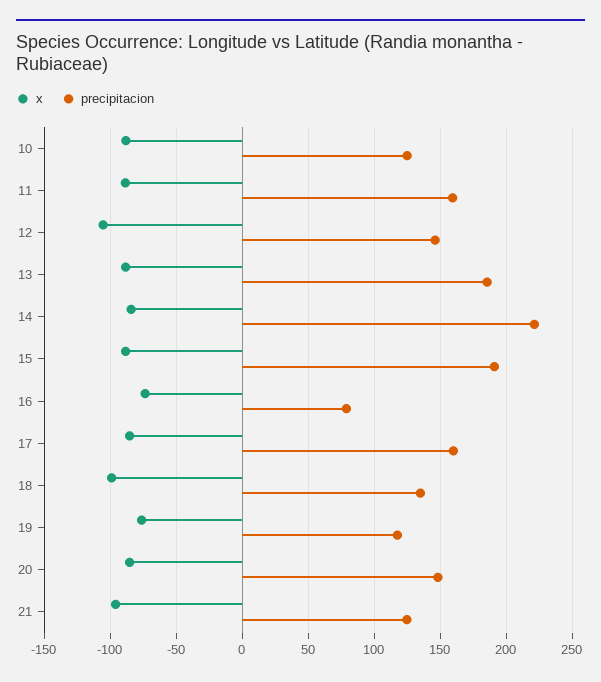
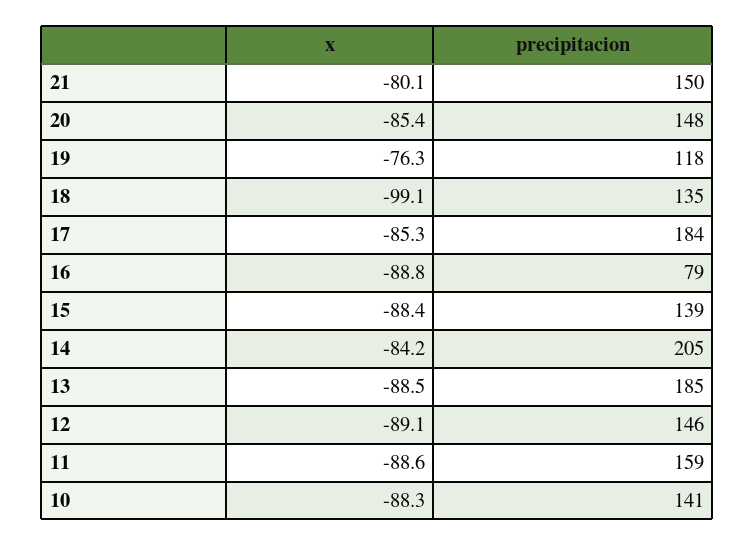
precipitacion, 10: 125 -> 141
x, 12: -105 -> -89.1
precipitacion, 14: 220 -> 205
precipitacion, 15: 190 -> 139
x, 16: -75 -> -88.8
precipitacion, 17: 160 -> 184
x, 21: -95 -> -80.1
precipitacion, 21: 125 -> 150

